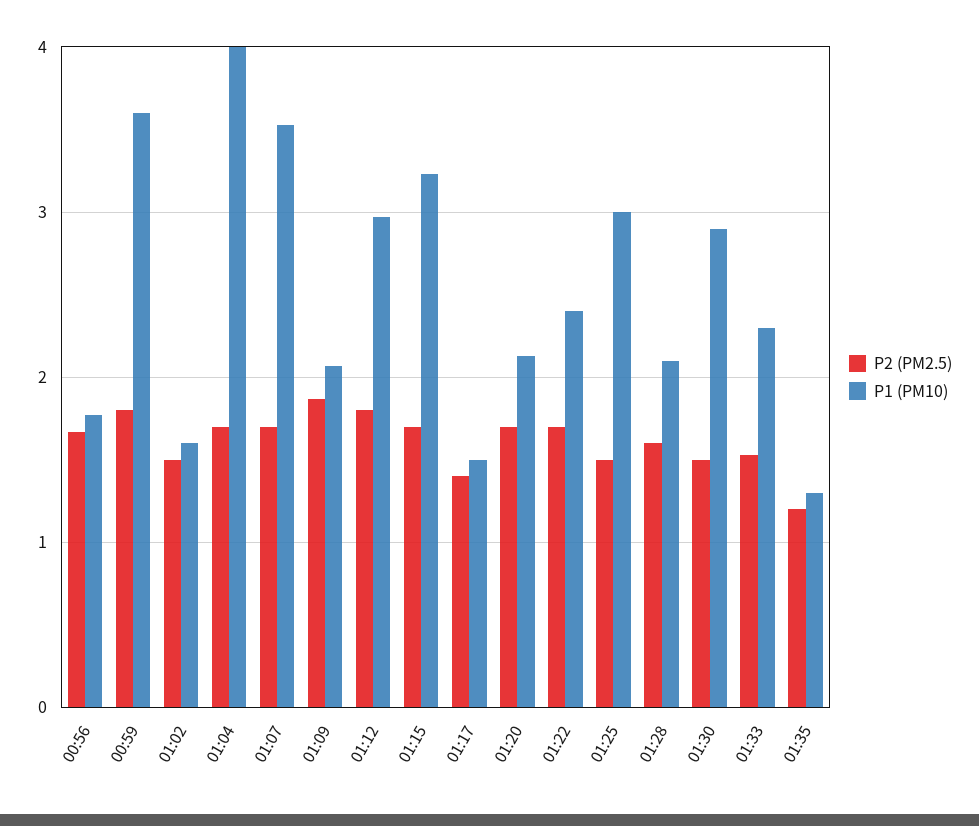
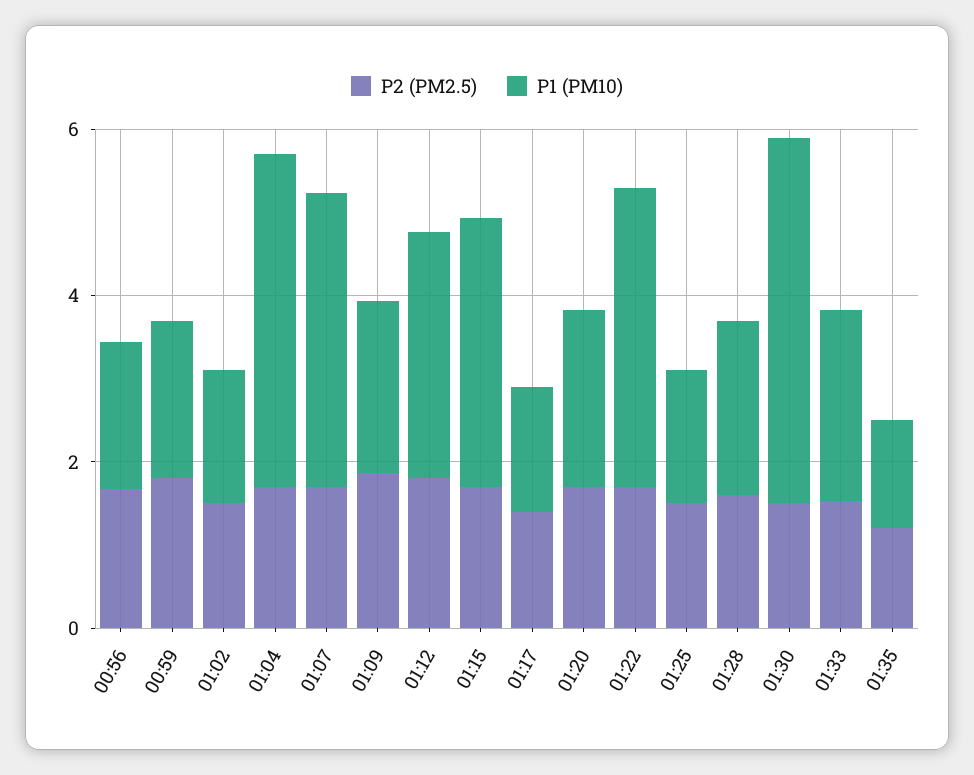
P1 (PM10), 00:59: 3.6 -> 2
P1 (PM10), 01:22: 2.4 -> 3.5
P1 (PM10), 01:25: 3 -> 1.5
P1 (PM10), 01:30: 2.9 -> 4.5

